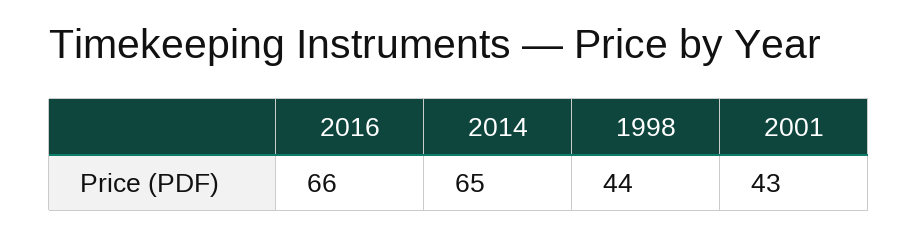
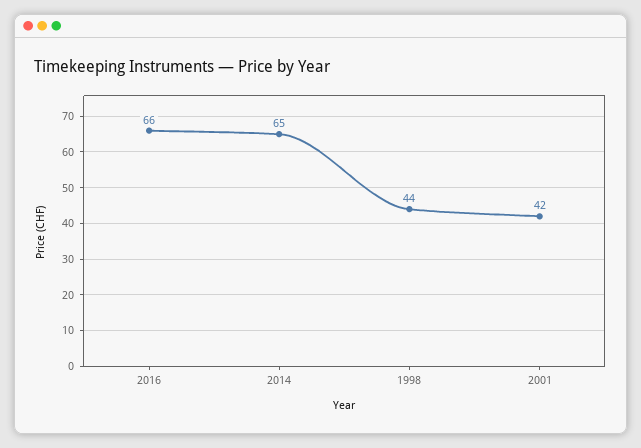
2001: 43 -> 42

